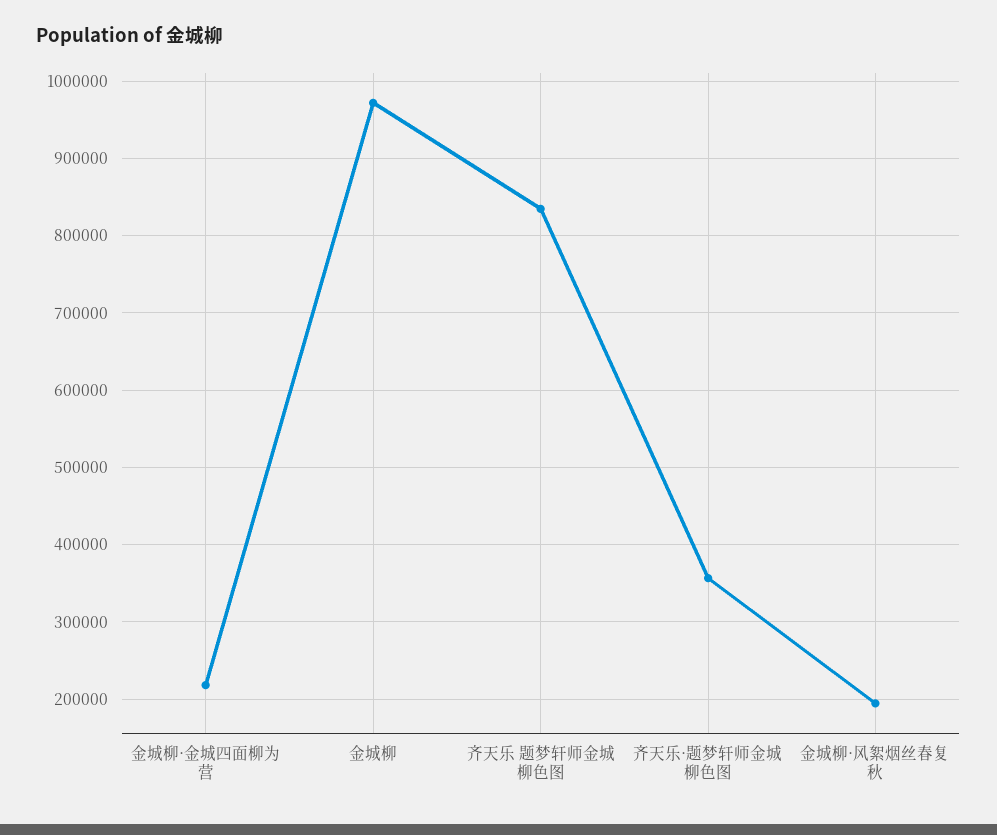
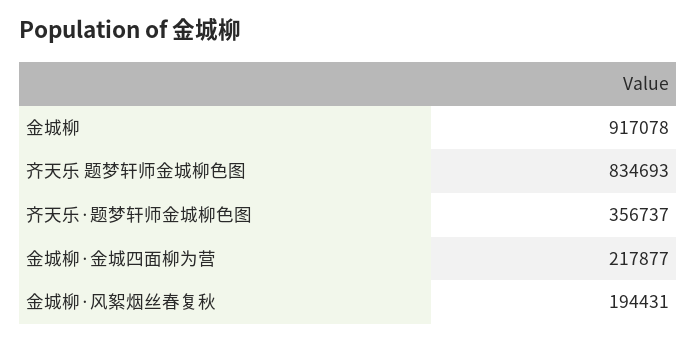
金城柳: 970000 -> 917078

